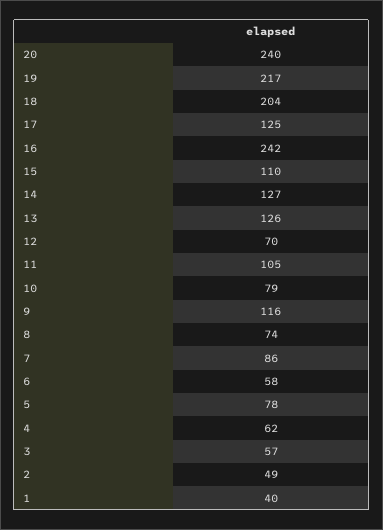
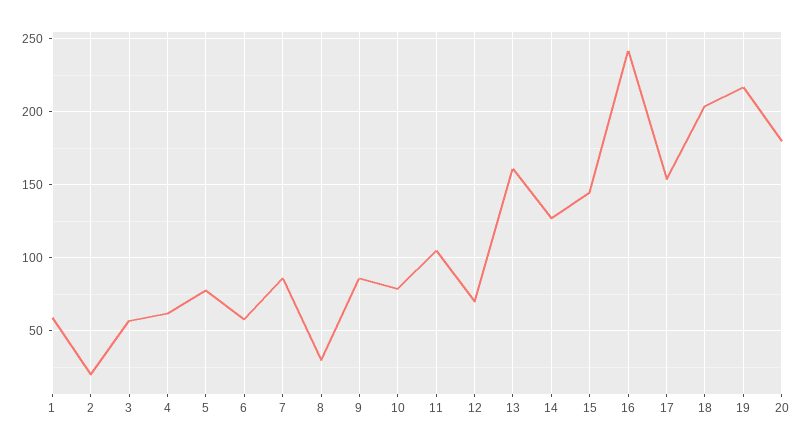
20: 240 -> 180
17: 125 -> 155
15: 110 -> 145
13: 126 -> 160
9: 116 -> 85
8: 74 -> 30
2: 49 -> 20
1: 40 -> 60

